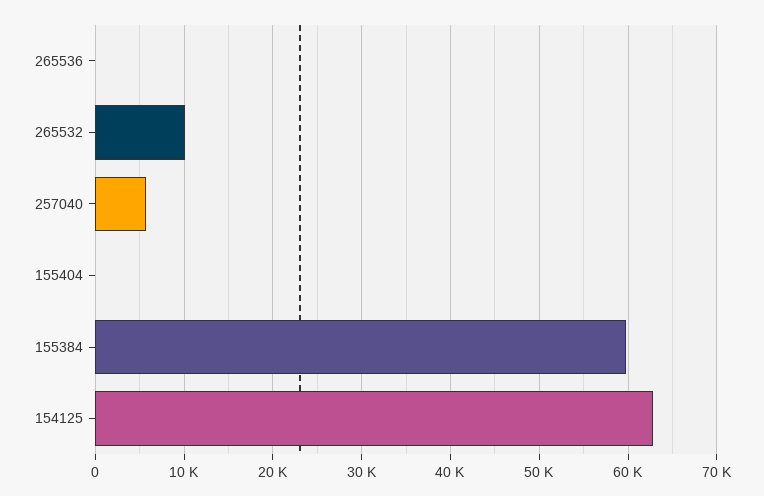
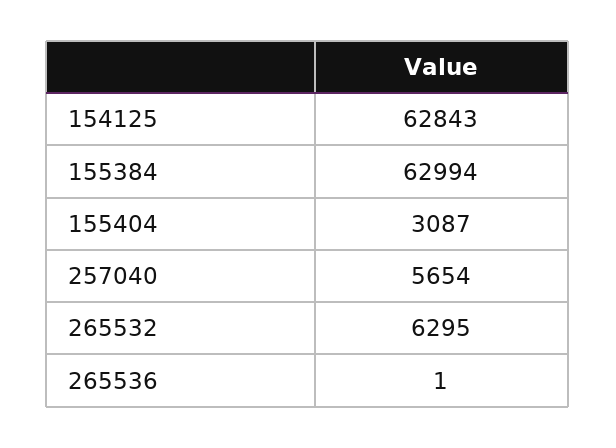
265532: 10000 -> 6295
155404: 0 -> 3087
155384: 60000 -> 62994

